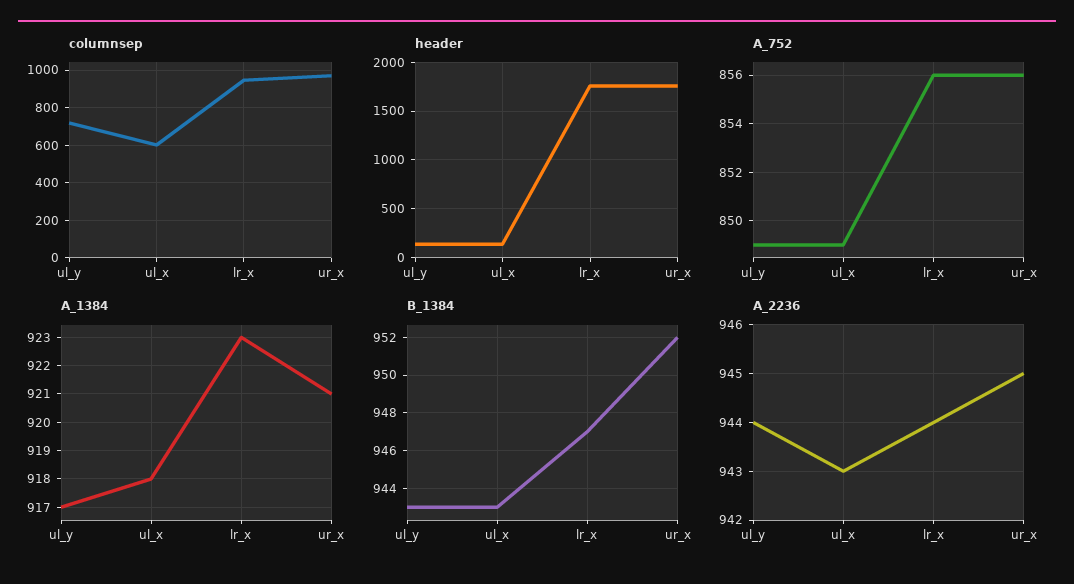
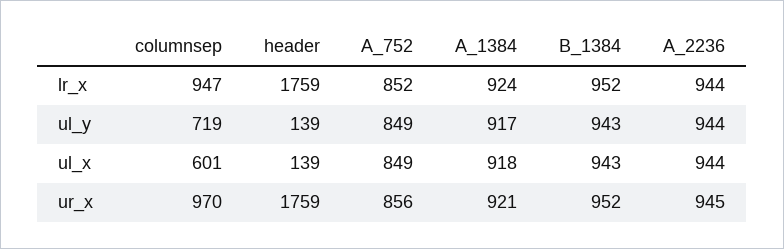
A_752, lr_x: 856 -> 852
A_1384, lr_x: 923 -> 924
B_1384, lr_x: 947 -> 952
A_2236, ul_x: 943 -> 944

